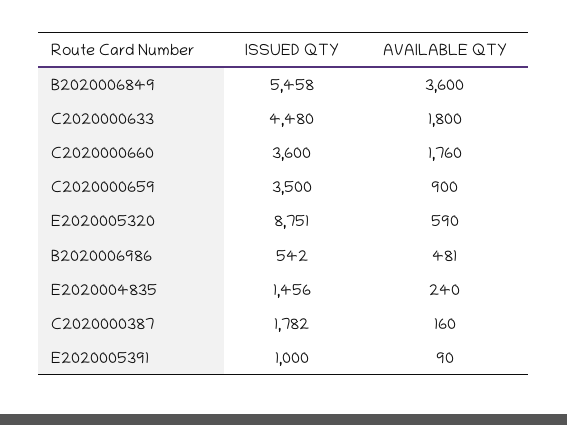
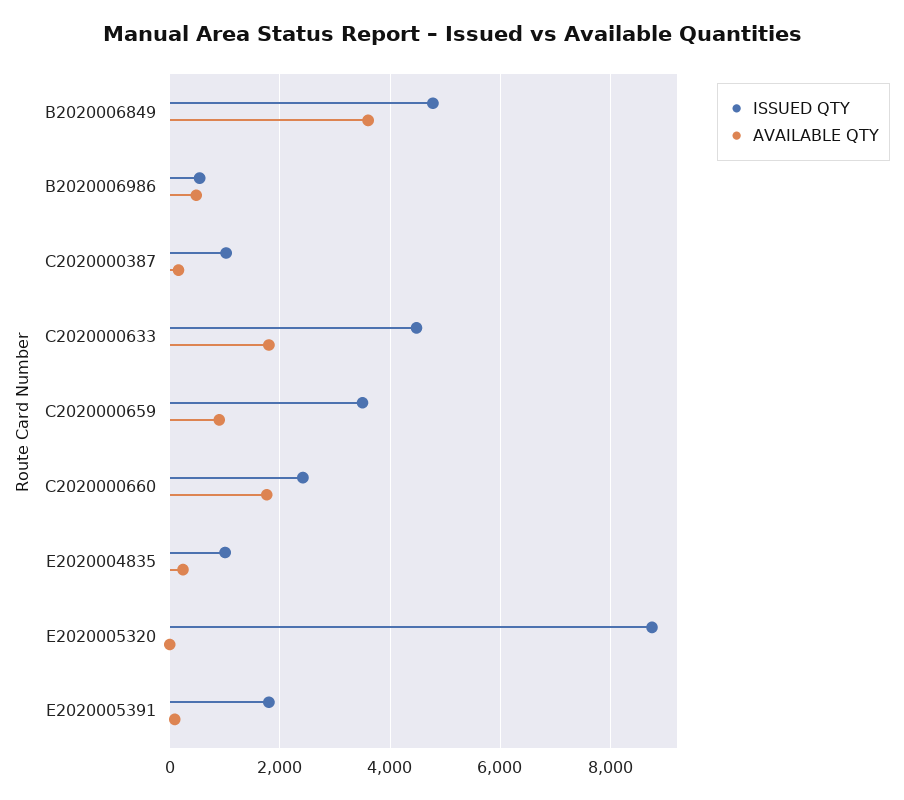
ISSUED QTY, B2020006849: 5458 -> 4800
ISSUED QTY, C2020000660: 3600 -> 2400
AVAILABLE QTY, E2020005320: 590 -> 0
ISSUED QTY, E2020004835: 1456 -> 1000
ISSUED QTY, C2020000387: 1782 -> 1000
ISSUED QTY, E2020005391: 1000 -> 1800

